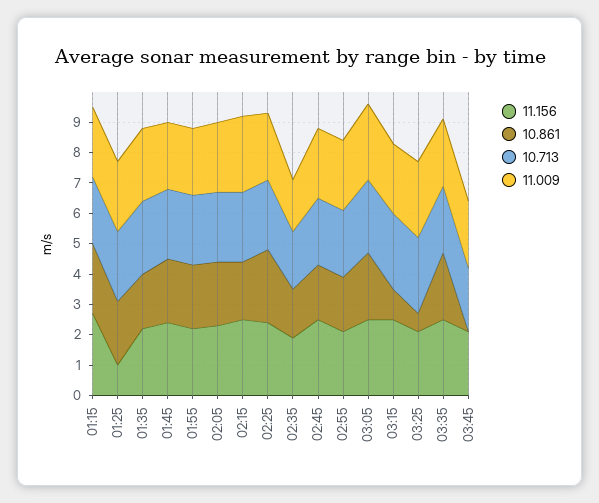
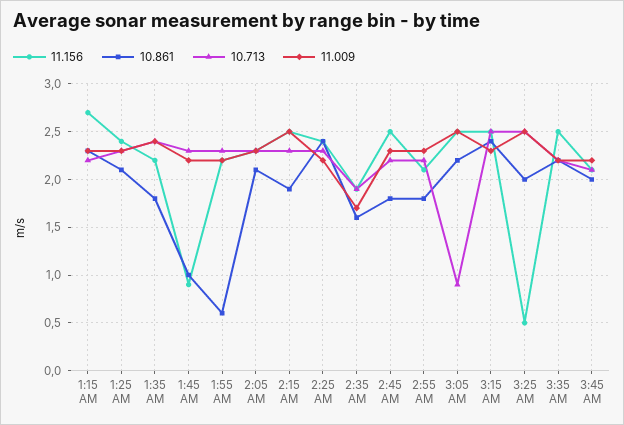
11.156, 01:25: 1 -> 2.4
11.156, 01:45: 2.5 -> 0.9
10.861, 01:45: 2 -> 1
10.861, 01:55: 2 -> 0.6
10.713, 03:05: 2.5 -> 0.9
10.861, 03:15: 1 -> 2.4
11.156, 03:25: 2 -> 0.5
10.861, 03:25: 0.5 -> 2
10.861, 03:45: 0 -> 2

